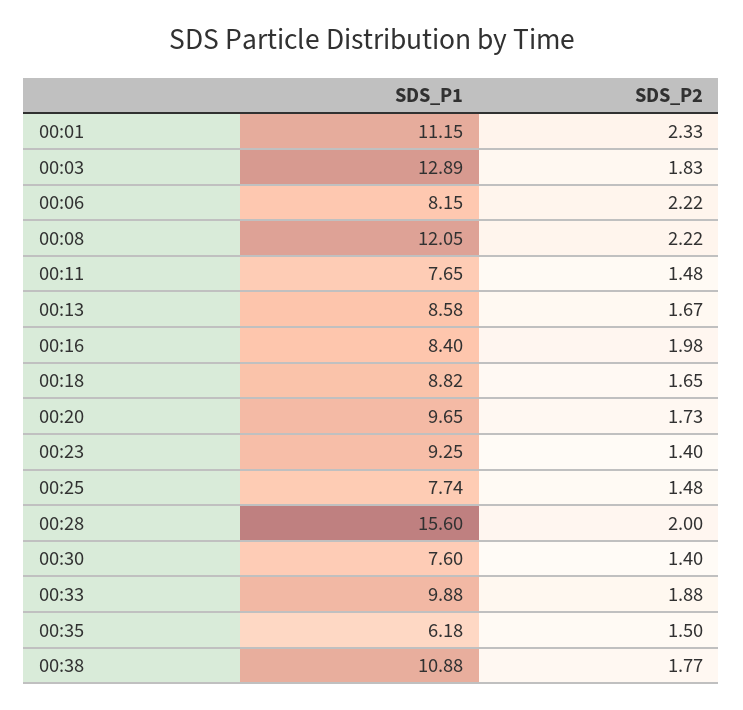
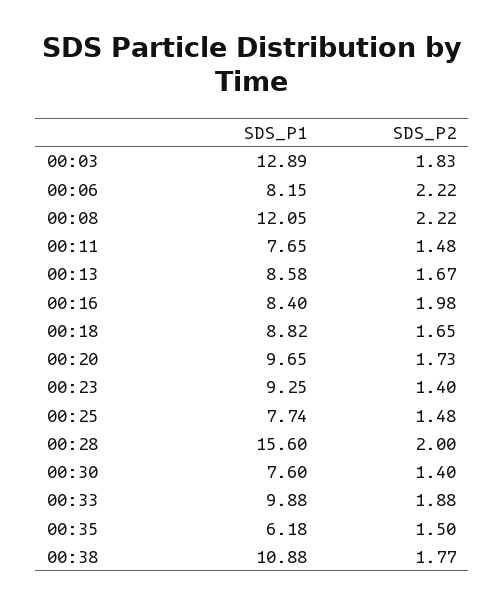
SDS_P1, 00:01: 11.15 -> none
SDS_P2, 00:01: 2.33 -> none

